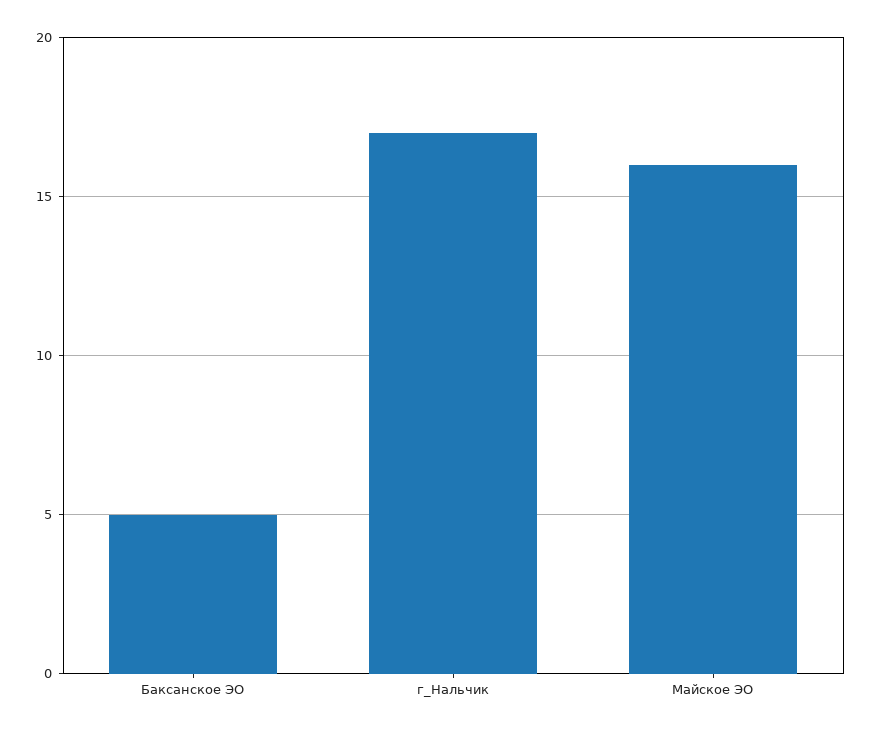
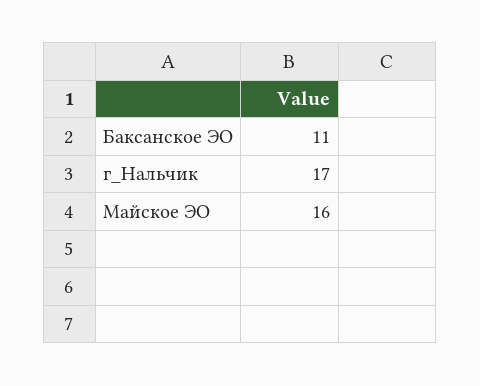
Баксанское ЭО: 5 -> 11

